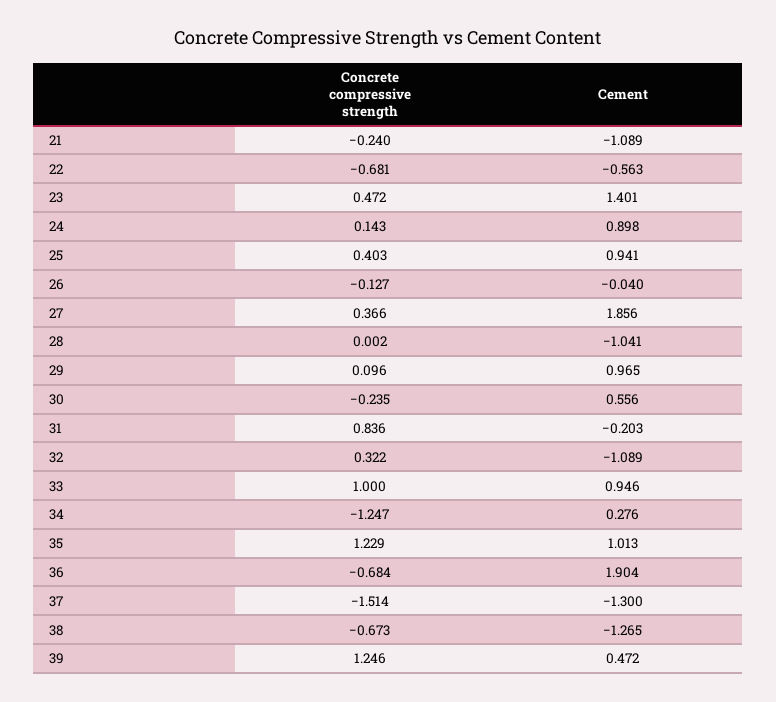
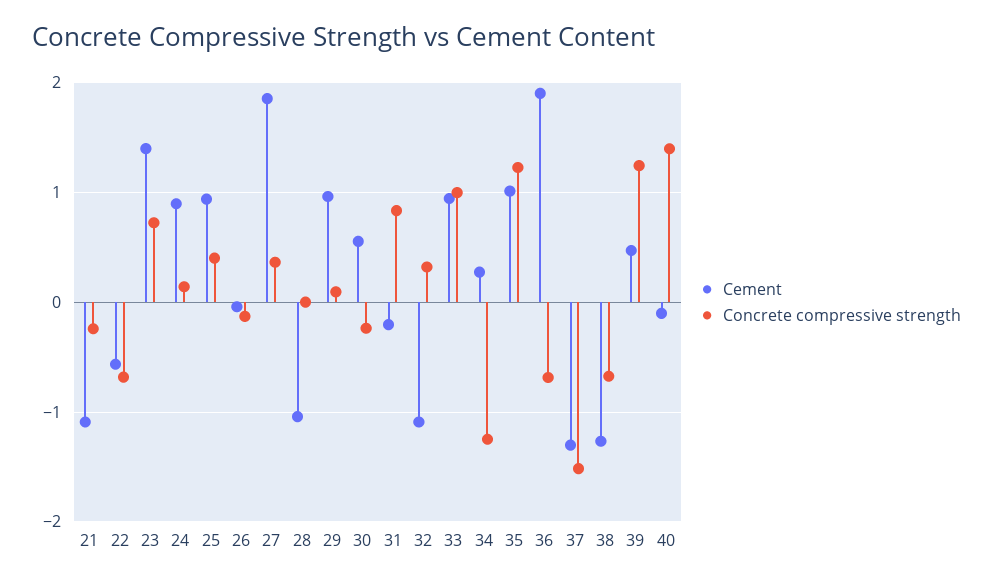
Concrete compressive strength, 23: 0.472 -> 0.7
Cement, 40: none -> -0.1
Concrete compressive strength, 40: none -> 1.4

